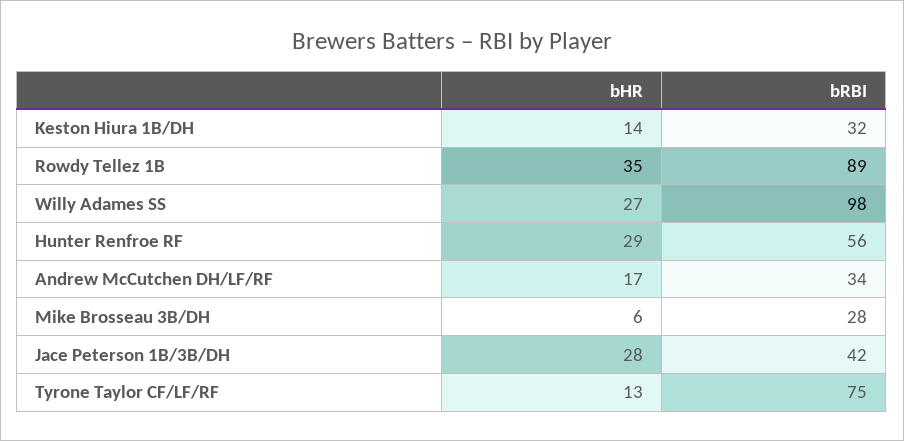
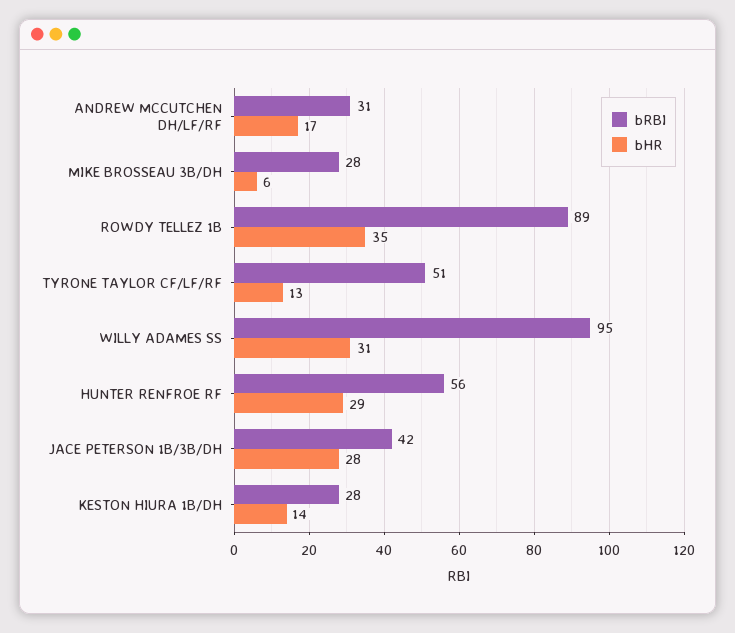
bRBI, Keston Hiura 1B/DH: 32 -> 28
bHR, Willy Adames SS: 27 -> 31
bRBI, Willy Adames SS: 98 -> 95
bRBI, Andrew McCutchen DH/LF/RF: 34 -> 31
bRBI, Tyrone Taylor CF/LF/RF: 75 -> 51

